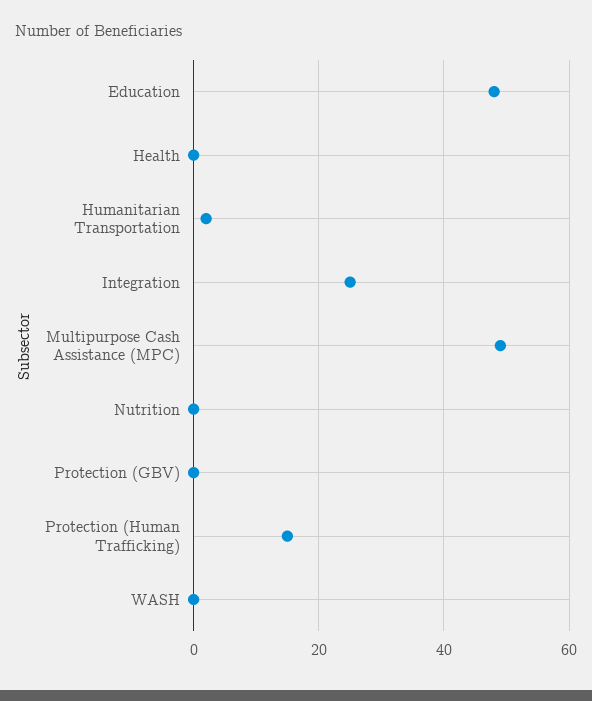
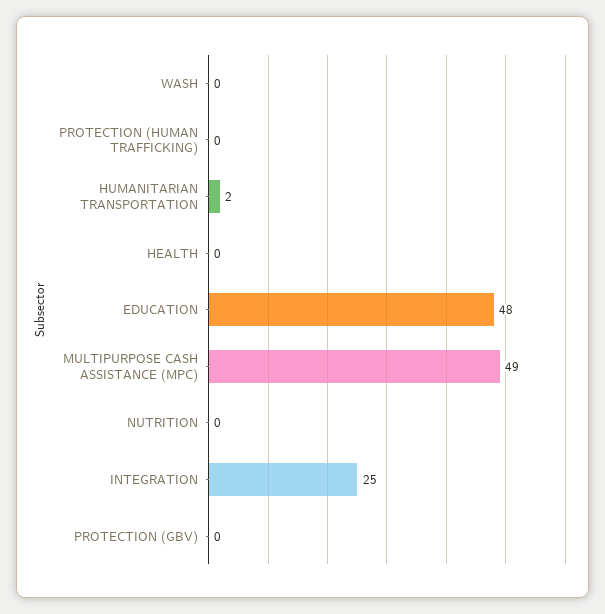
Protection (Human Trafficking): 15 -> 0

